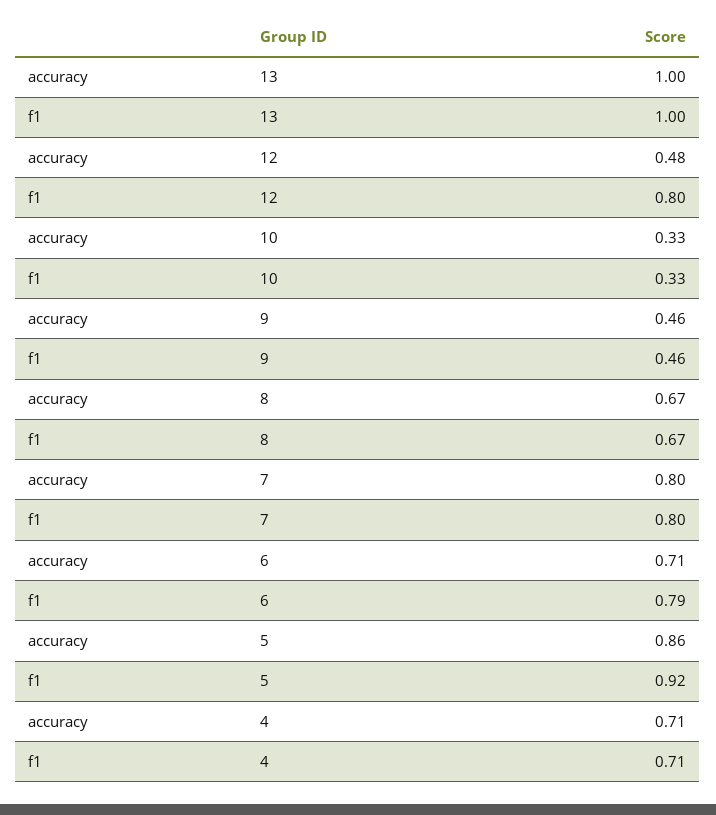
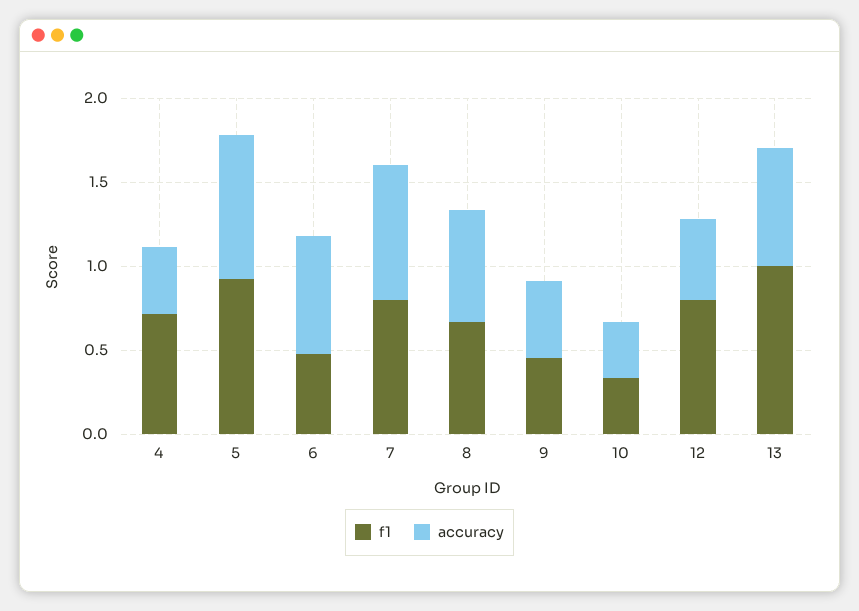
accuracy, 13: 1 -> 0.7
f1, 6: 0.79 -> 0.5
accuracy, 4: 0.71 -> 0.4

